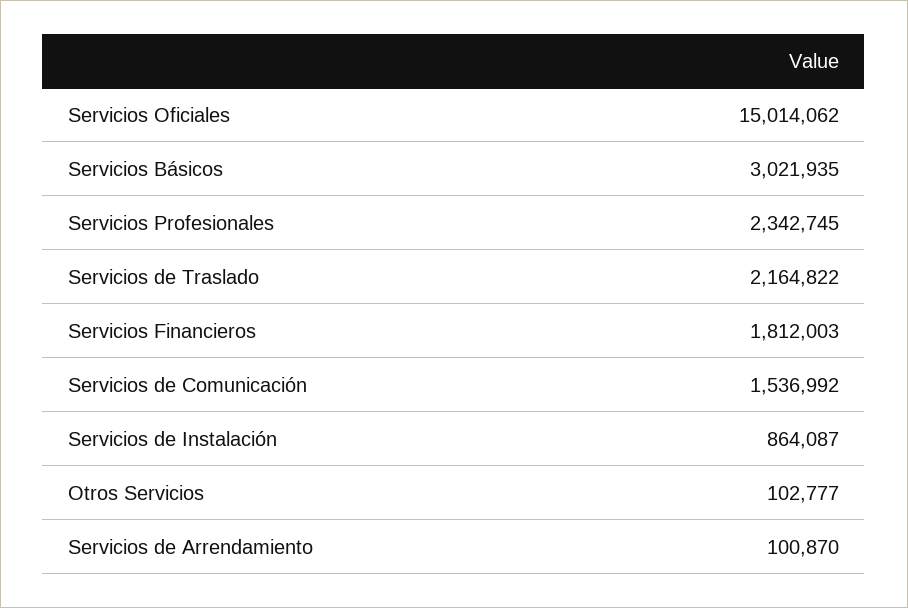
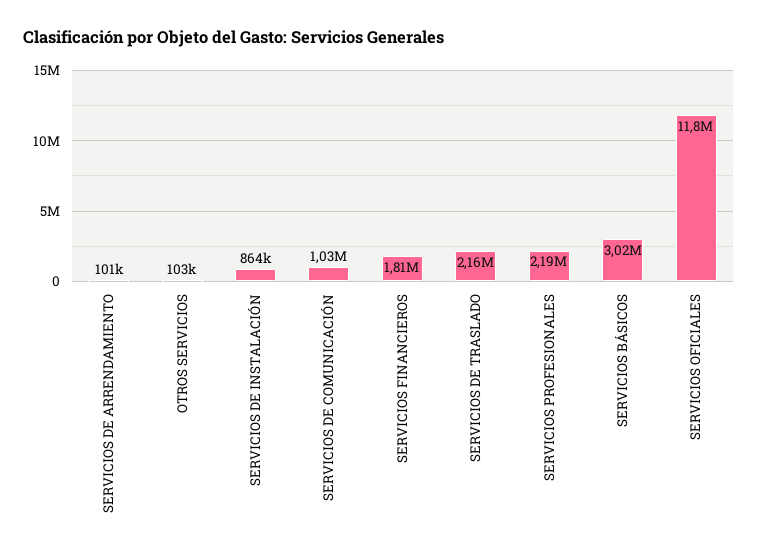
Servicios Oficiales: 15014062 -> 11800000
Servicios Profesionales: 2342745 -> 2190000
Servicios de Comunicación: 1536992 -> 1030000

